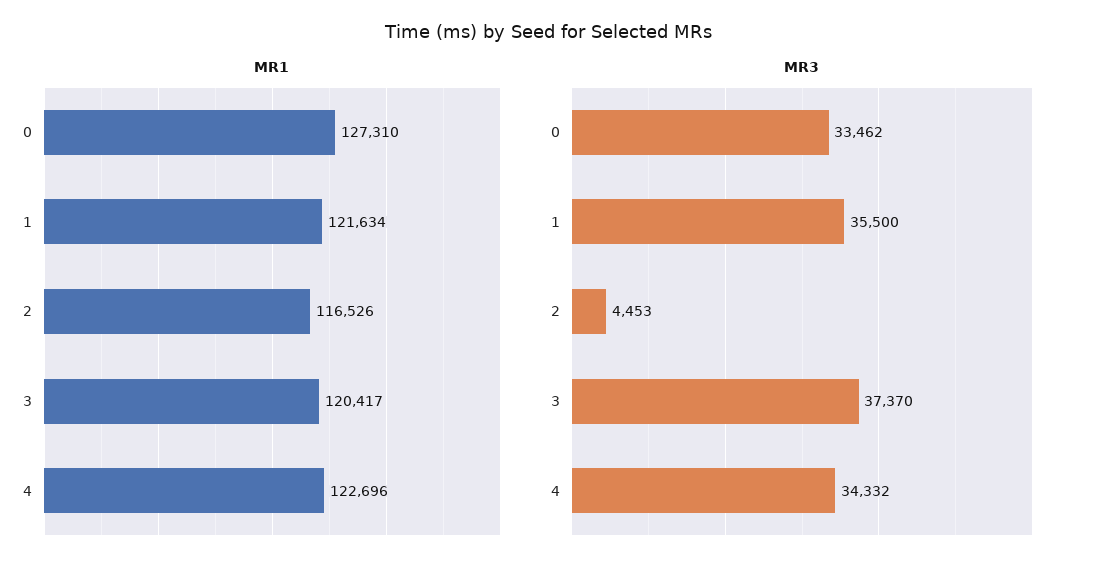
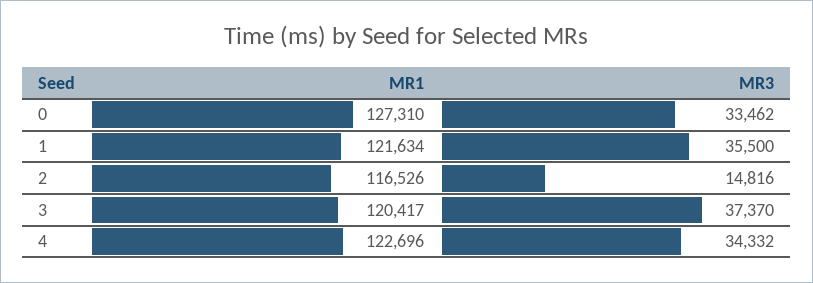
MR3, 2: 4453 -> 14816

